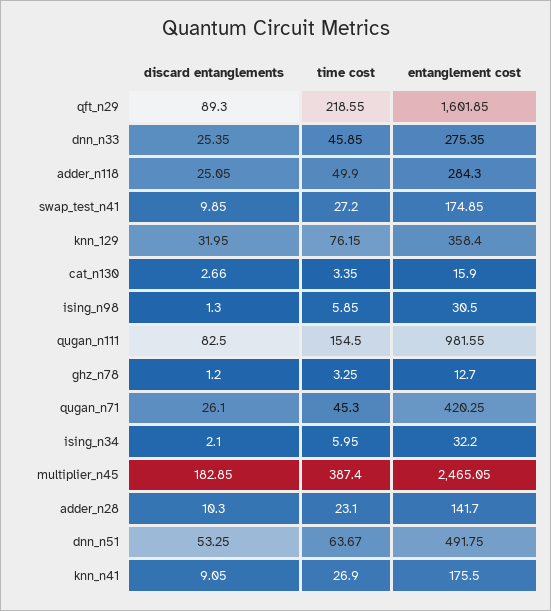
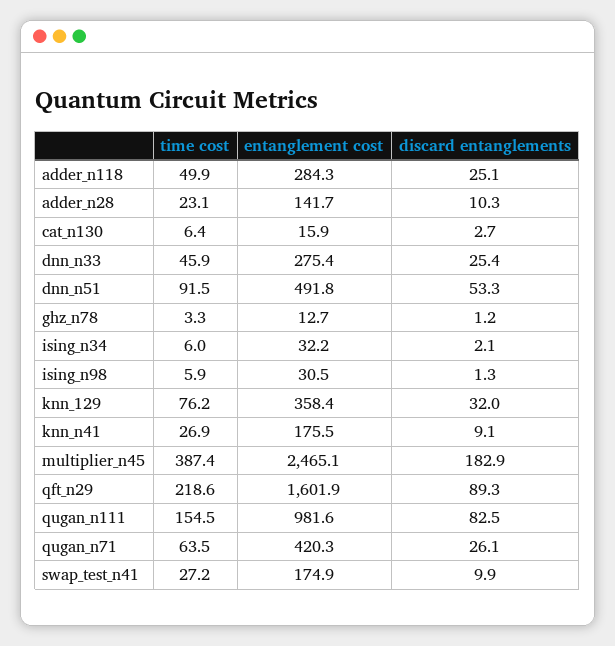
time cost, cat_n130: 3.35 -> 6.4
time cost, qugan_n71: 45.3 -> 63.5
time cost, dnn_n51: 63.67 -> 91.5

